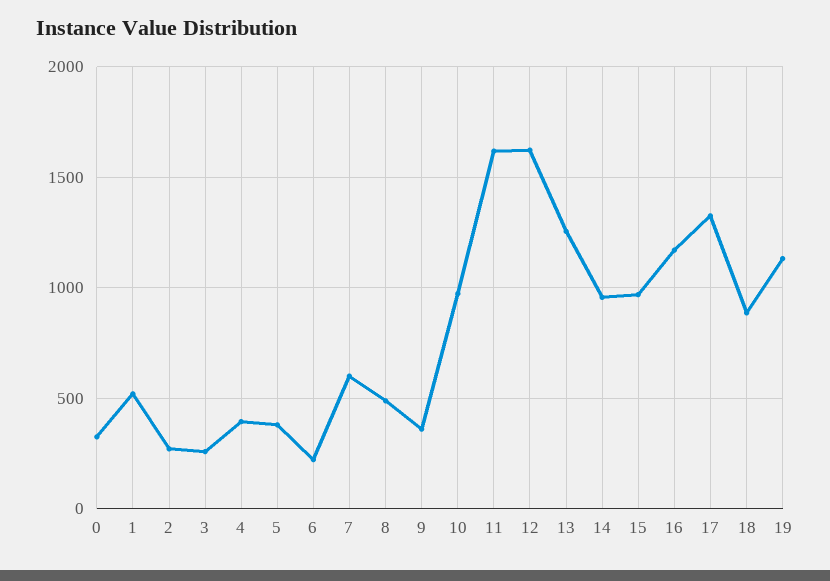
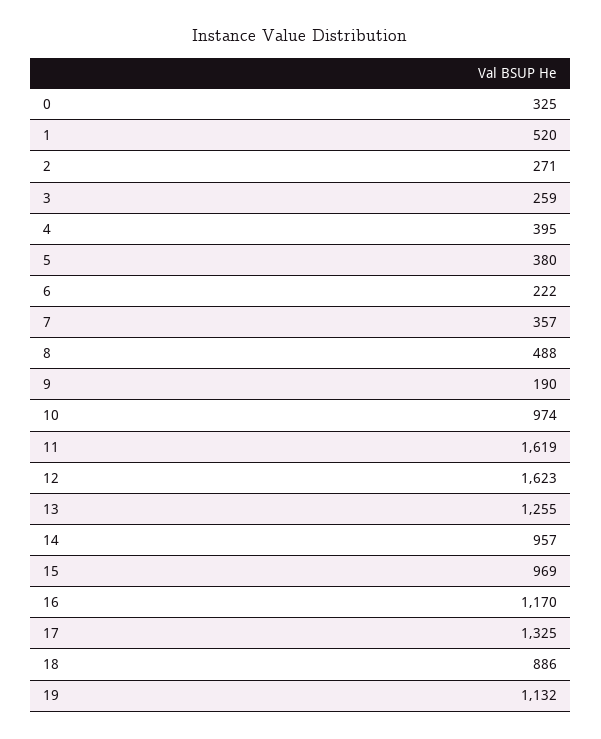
7: 600 -> 357
9: 350 -> 190

